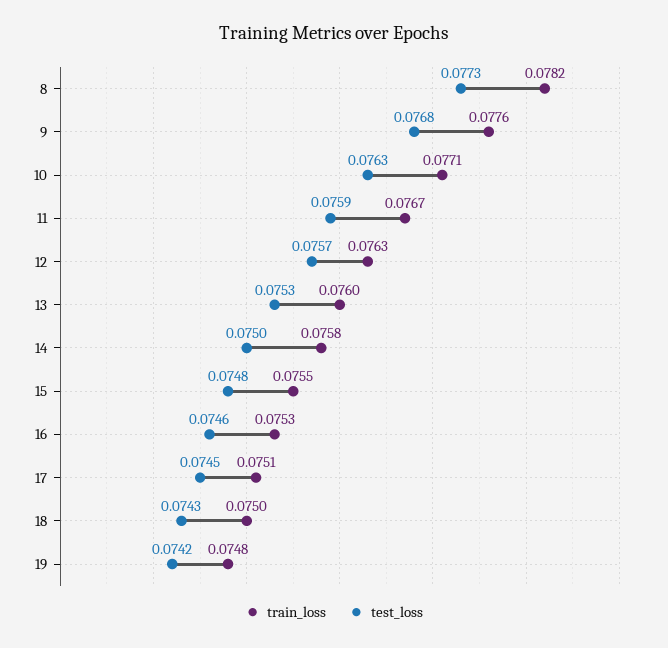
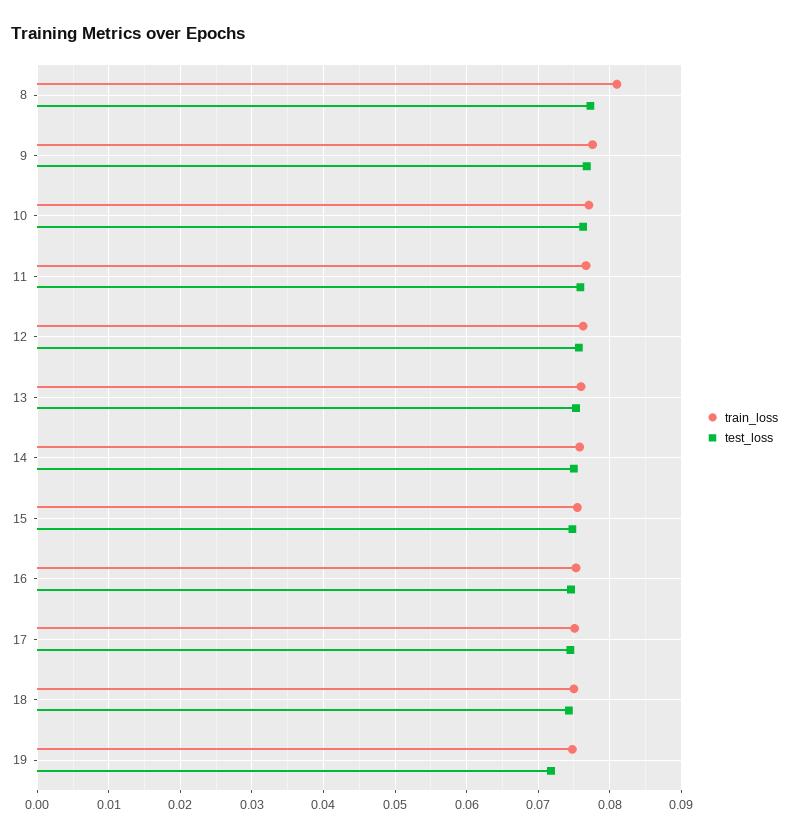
train_loss, 8: 0.0782 -> 0.081
test_loss, 19: 0.0742 -> 0.072

